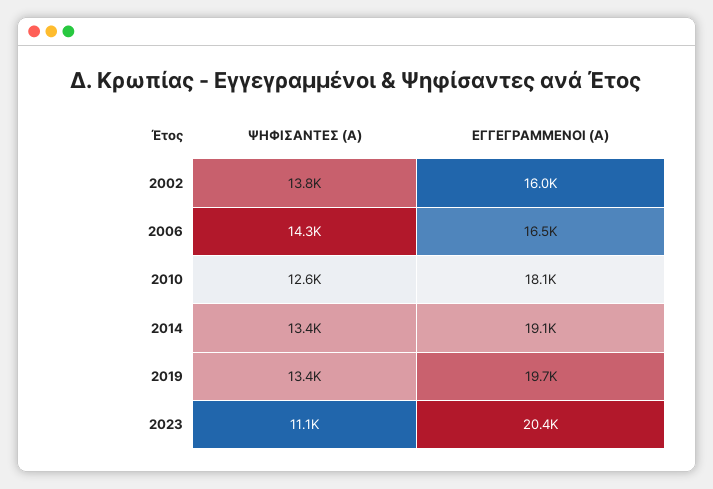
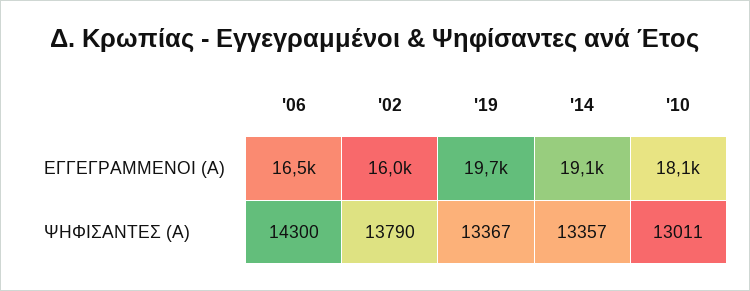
ΨΗΦΙΣΑΝΤΕΣ (Α), 2010: 12600 -> 13011
ΨΗΦΙΣΑΝΤΕΣ (Α), 2023: 11100 -> none
ΕΓΓΕΓΡΑΜΜΕΝΟΙ (Α), 2023: 20400 -> none

